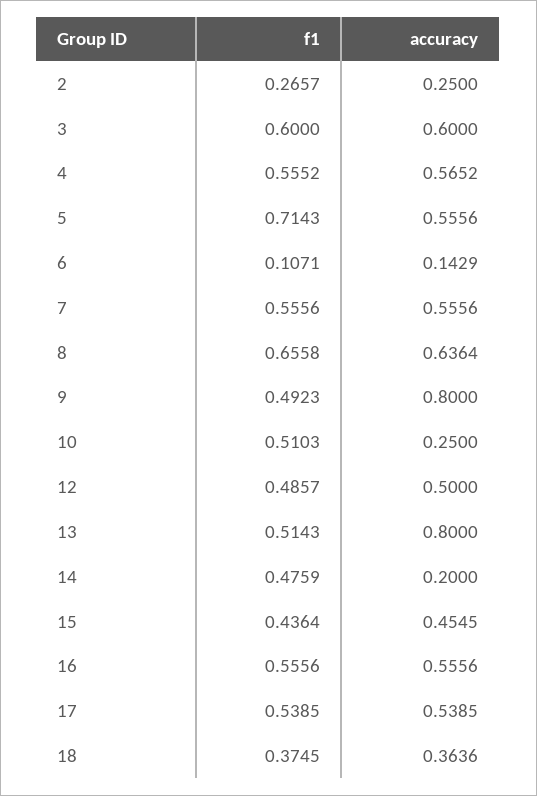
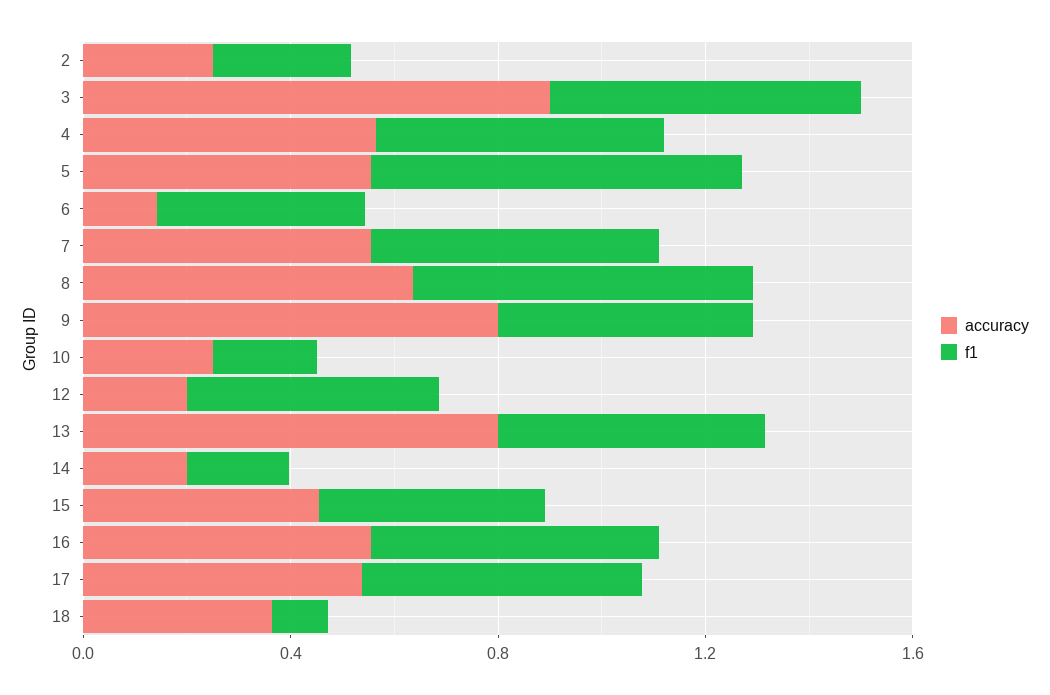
accuracy, 3: 0.6 -> 0.9
f1, 6: 0.1071 -> 0.4
f1, 10: 0.5103 -> 0.2
accuracy, 12: 0.5 -> 0.2
f1, 14: 0.4759 -> 0.2
f1, 18: 0.3745 -> 0.1

